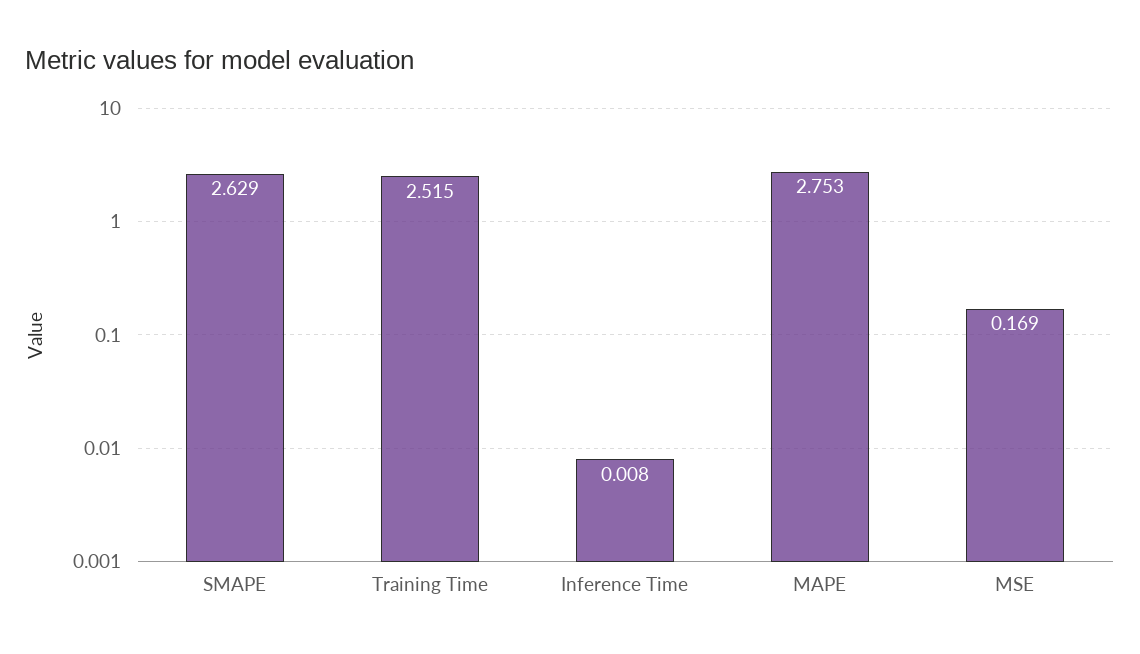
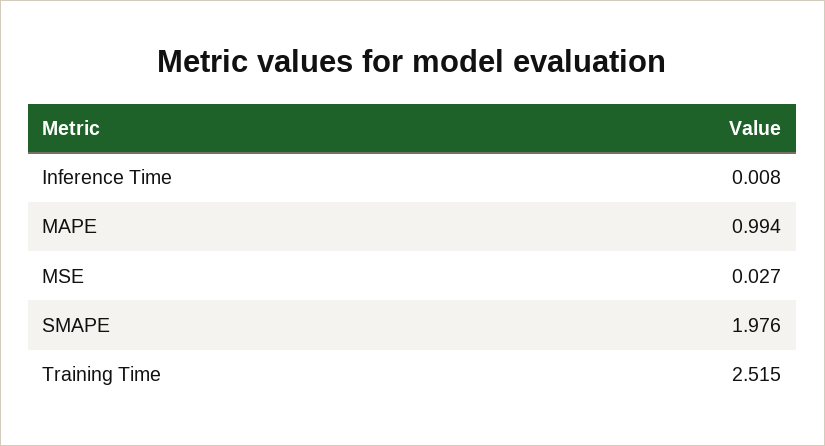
SMAPE: 2.629 -> 1.976
MAPE: 2.753 -> 0.994
MSE: 0.169 -> 0.027

